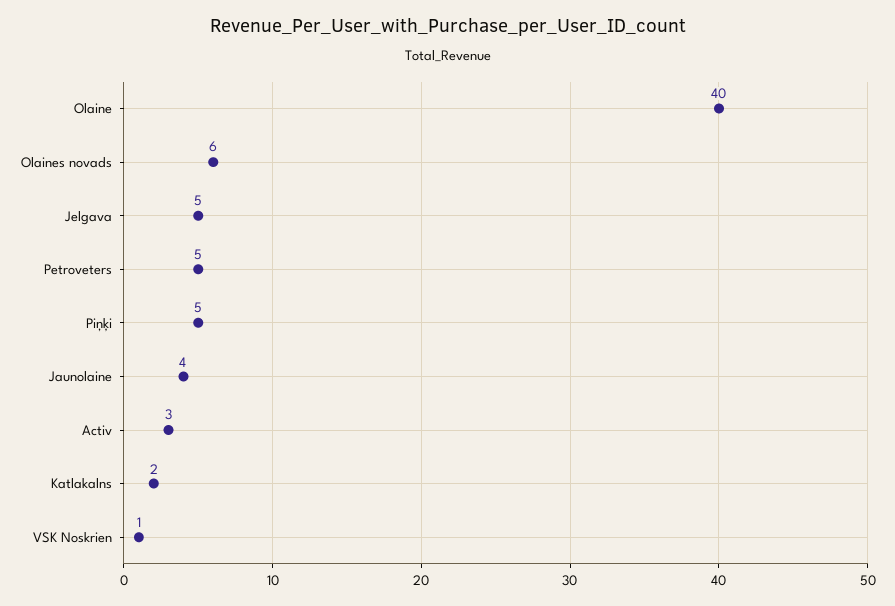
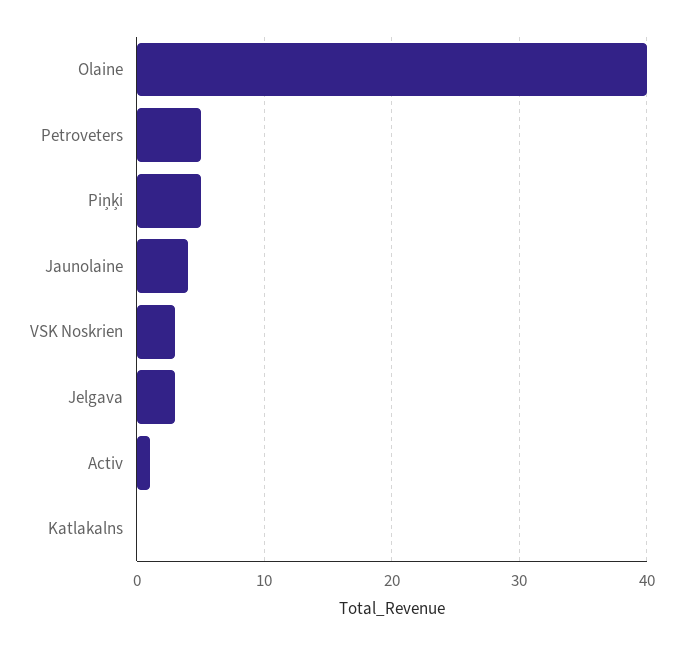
Olaines novads: 6 -> none
Jelgava: 5 -> 3
Activ: 3 -> 1
Katlakalns: 2 -> 0
VSK Noskrien: 1 -> 3

